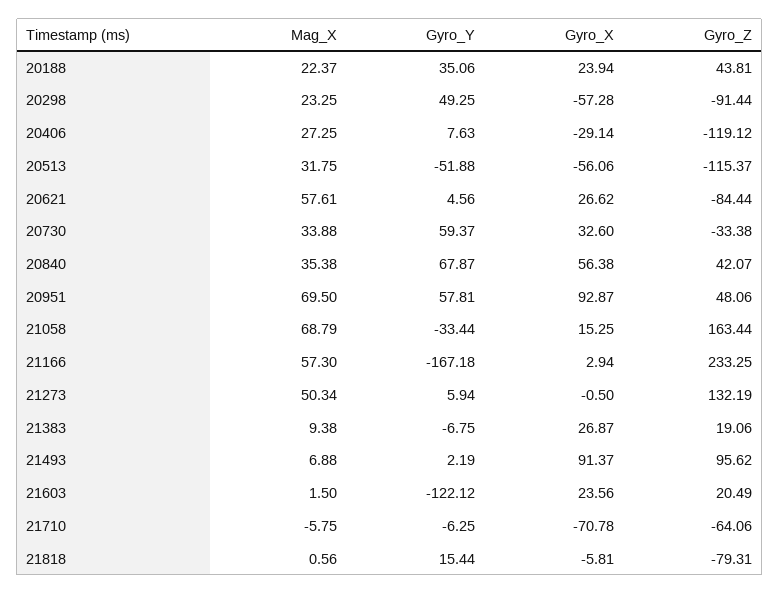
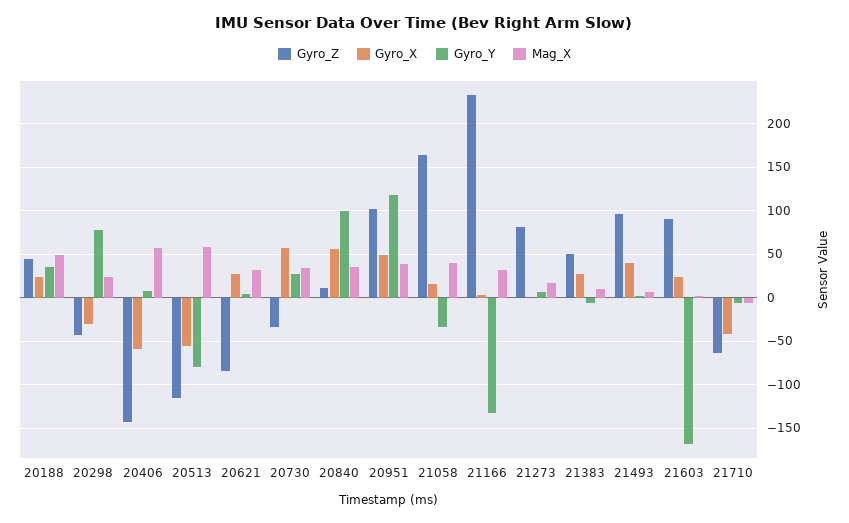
Mag_X, 20188: 22.37 -> 50
Gyro_Y, 20298: 49.25 -> 80
Gyro_X, 20298: -57.28 -> -30
Gyro_Z, 20298: -91.44 -> -40
Mag_X, 20406: 27.25 -> 60
Gyro_X, 20406: -29.14 -> -60
Gyro_Z, 20406: -119.12 -> -140
Mag_X, 20513: 31.75 -> 60
Gyro_Y, 20513: -51.88 -> -80
Mag_X, 20621: 57.61 -> 30
Gyro_Y, 20730: 59.37 -> 30
Gyro_X, 20730: 32.6 -> 60
Gyro_Y, 20840: 67.87 -> 100
Gyro_Z, 20840: 42.07 -> 10
Mag_X, 20951: 69.5 -> 40
Gyro_Y, 20951: 57.81 -> 120
Gyro_X, 20951: 92.87 -> 50
Gyro_Z, 20951: 48.06 -> 100
Mag_X, 21058: 68.79 -> 40
Mag_X, 21166: 57.3 -> 30
Gyro_Y, 21166: -167.18 -> -130
Mag_X, 21273: 50.34 -> 20
Gyro_Z, 21273: 132.19 -> 80
Gyro_Z, 21383: 19.06 -> 50
Gyro_X, 21493: 91.37 -> 40
Gyro_Y, 21603: -122.12 -> -170
Gyro_Z, 21603: 20.49 -> 90
Gyro_X, 21710: -70.78 -> -40
Mag_X, 21818: 0.56 -> none
Gyro_Y, 21818: 15.44 -> none
Gyro_X, 21818: -5.81 -> none
Gyro_Z, 21818: -79.31 -> none

